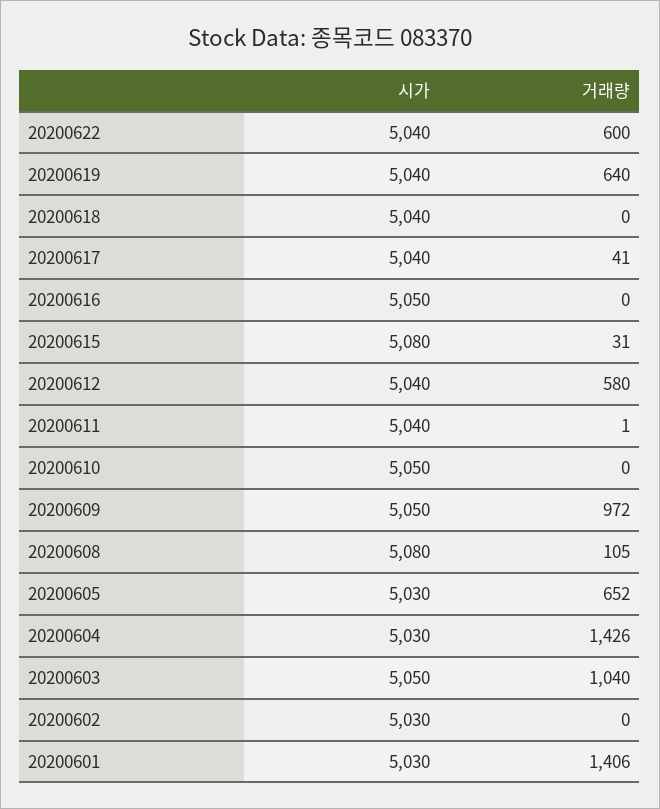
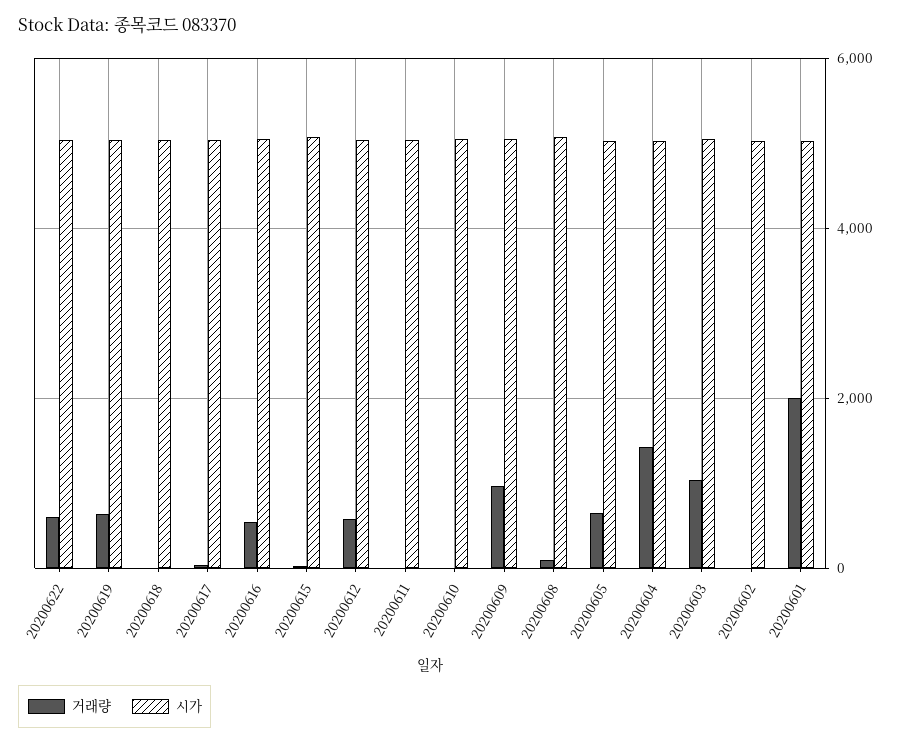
거래량, 20200616: 0 -> 600
거래량, 20200601: 1406 -> 2000

